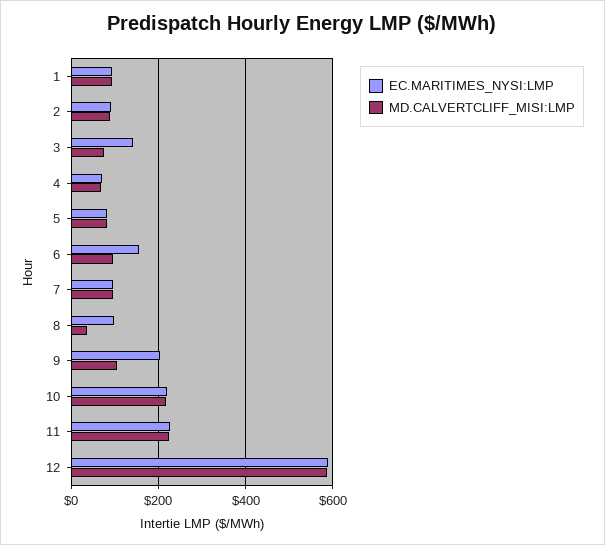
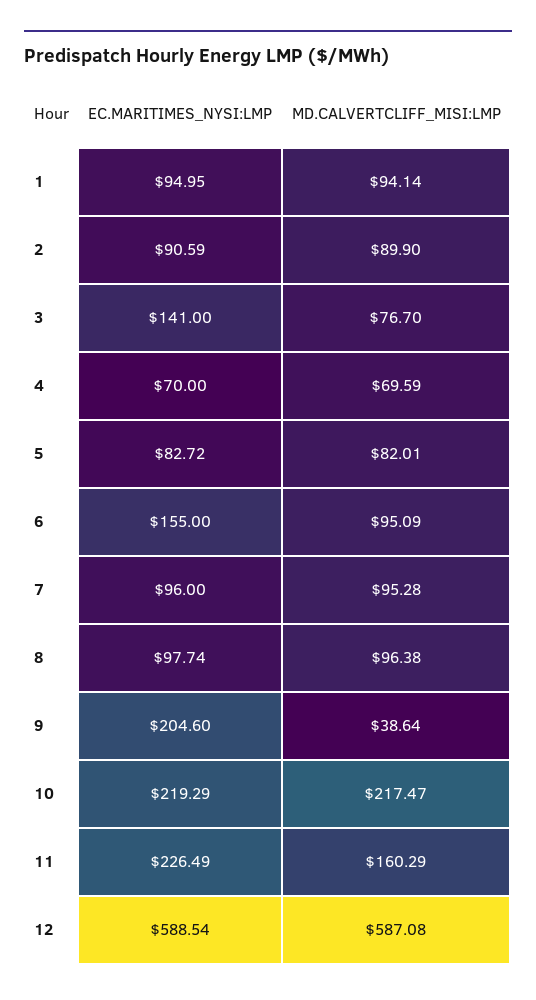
MD.CALVERTCLIFF_MISI:LMP, 8: 40 -> 96.38
MD.CALVERTCLIFF_MISI:LMP, 9: 100 -> 38.64
MD.CALVERTCLIFF_MISI:LMP, 11: 220 -> 160.29

